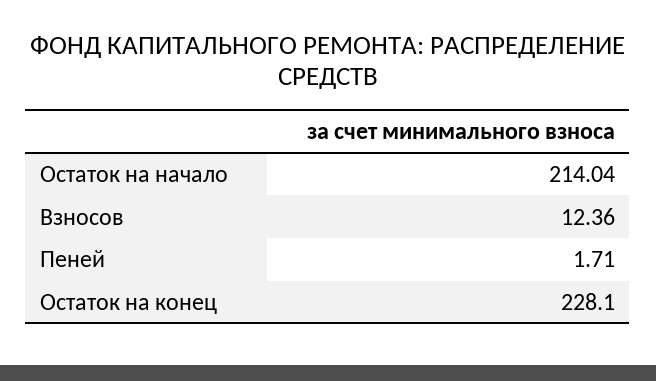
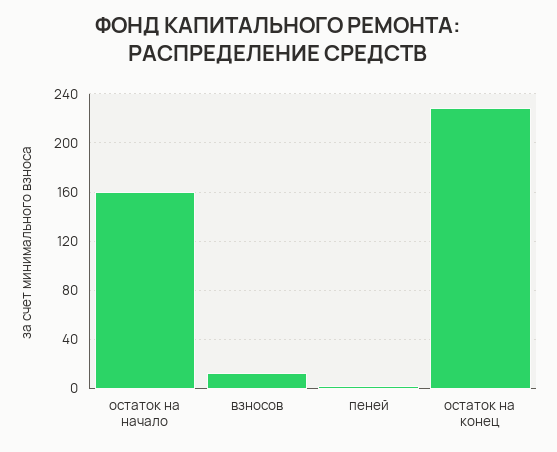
Остаток на начало: 214.04 -> 160

